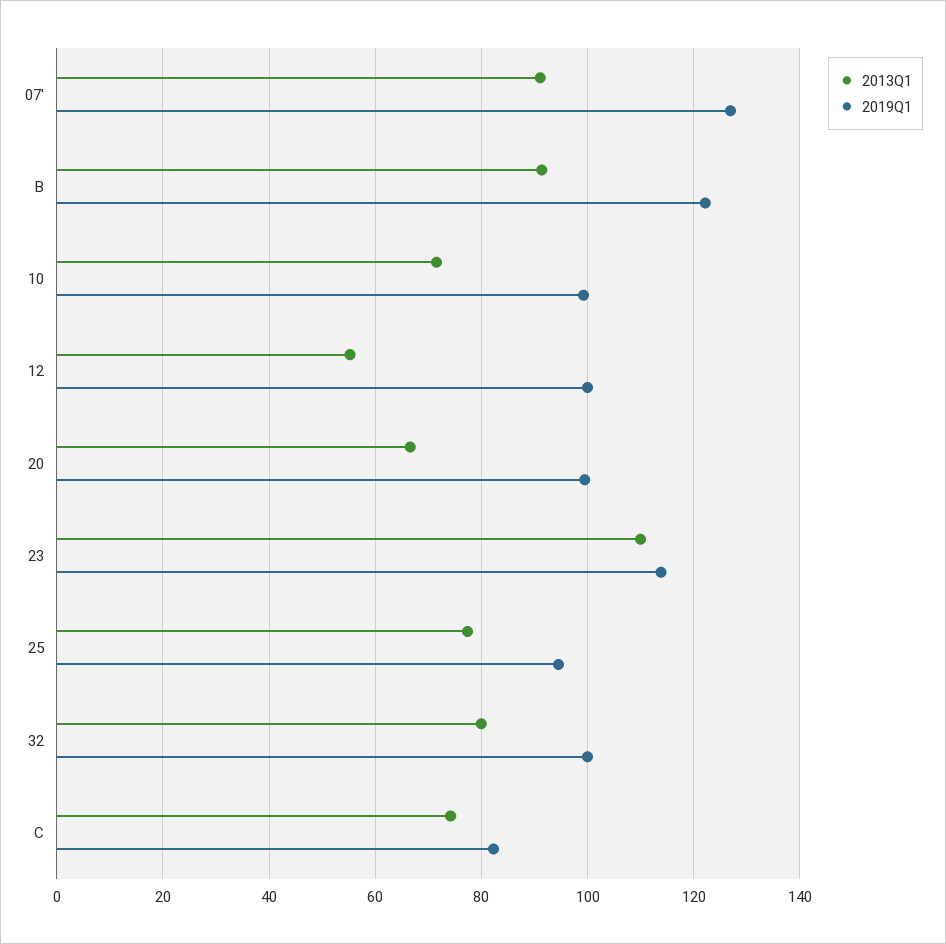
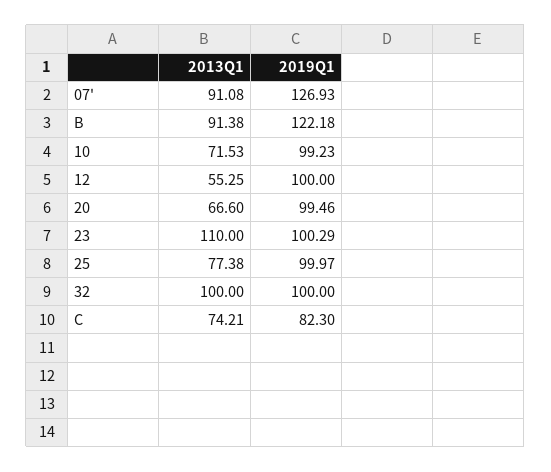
2019Q1, 23: 114 -> 100.29
2019Q1, 25: 94 -> 99.97
2013Q1, 32: 80 -> 100

